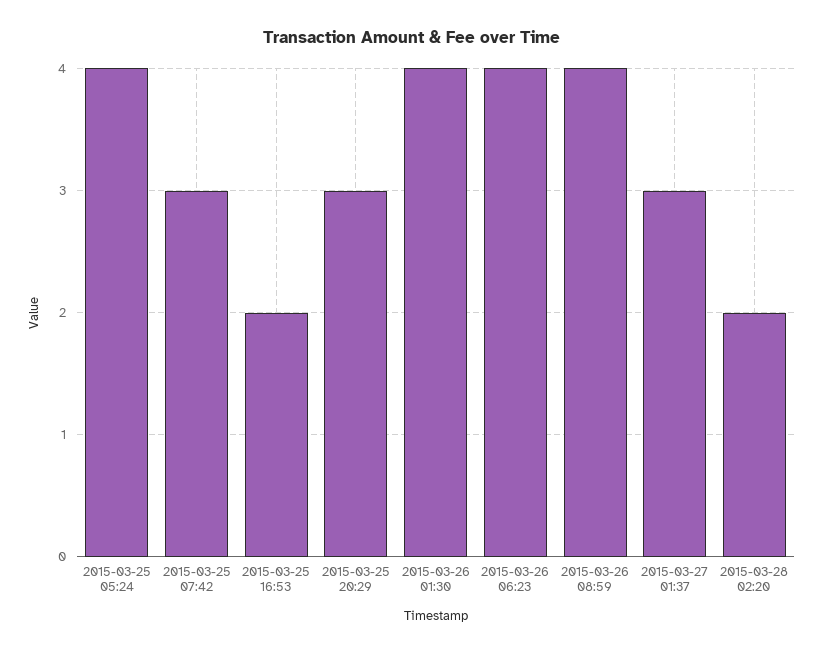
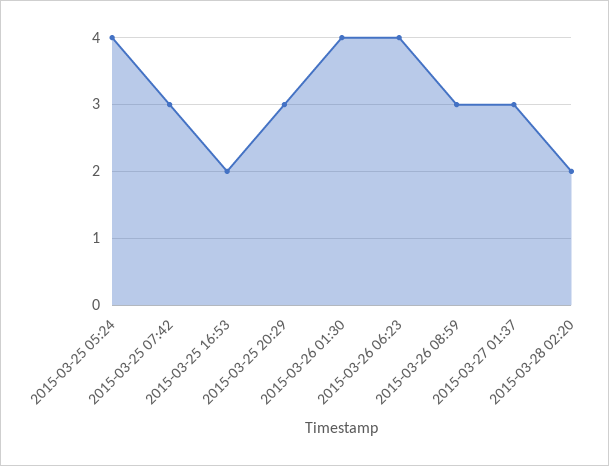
2015-03-26 08:59: 4 -> 3

